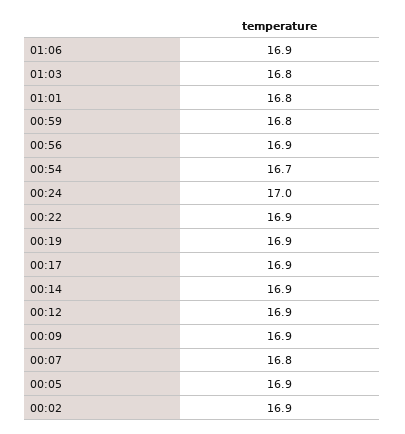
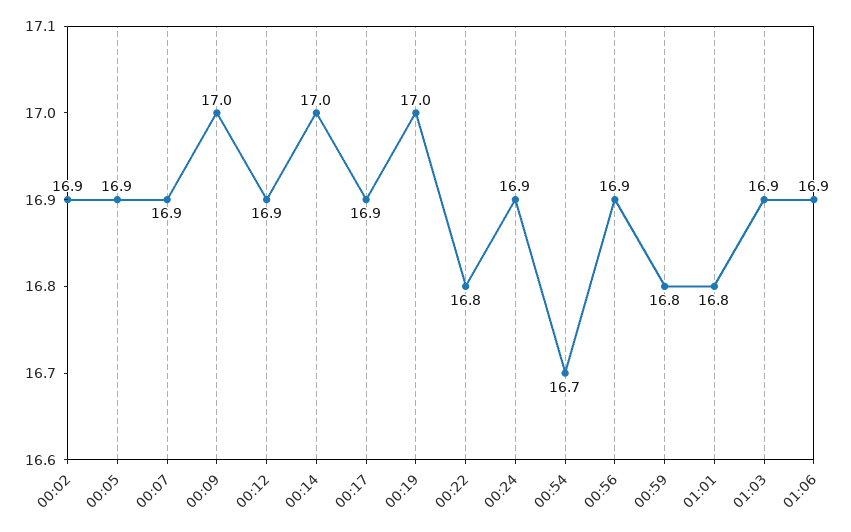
01:03: 16.8 -> 16.9
00:24: 17 -> 16.9
00:22: 16.9 -> 16.8
00:19: 16.9 -> 17
00:14: 16.9 -> 17
00:09: 16.9 -> 17
00:07: 16.8 -> 16.9

